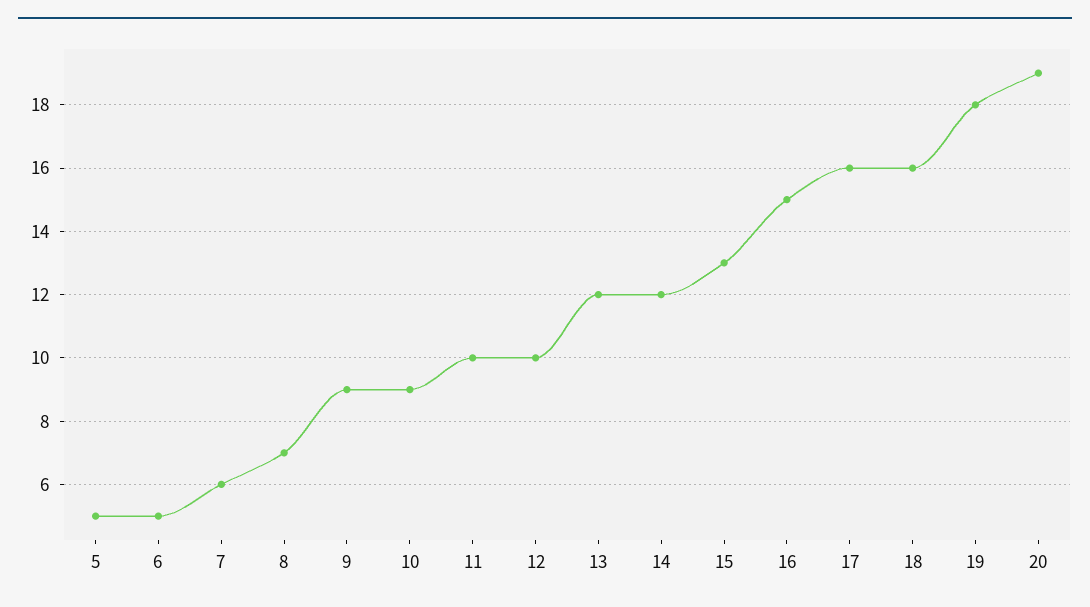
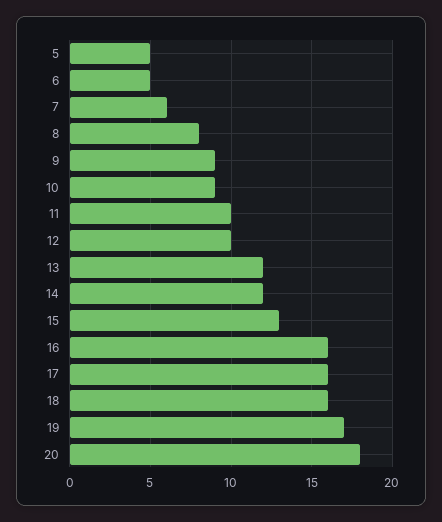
8: 7 -> 8
16: 15 -> 16
19: 18 -> 17
20: 19 -> 18

